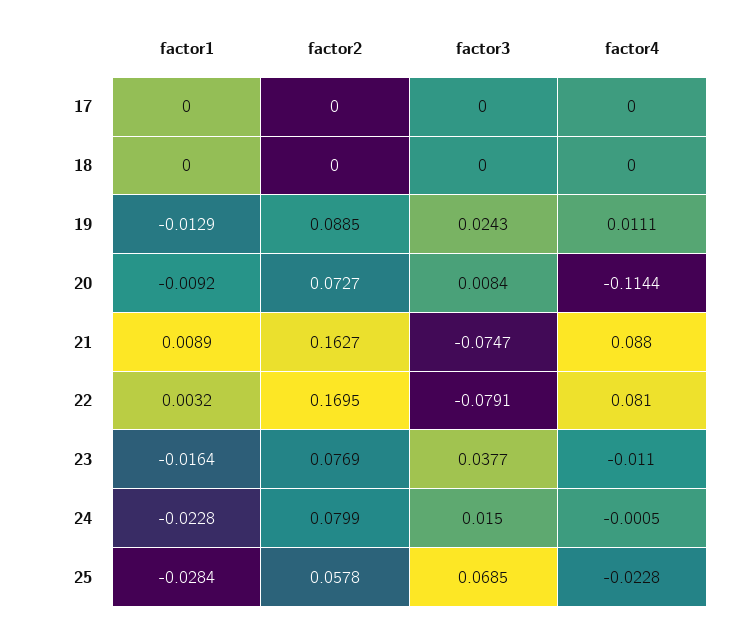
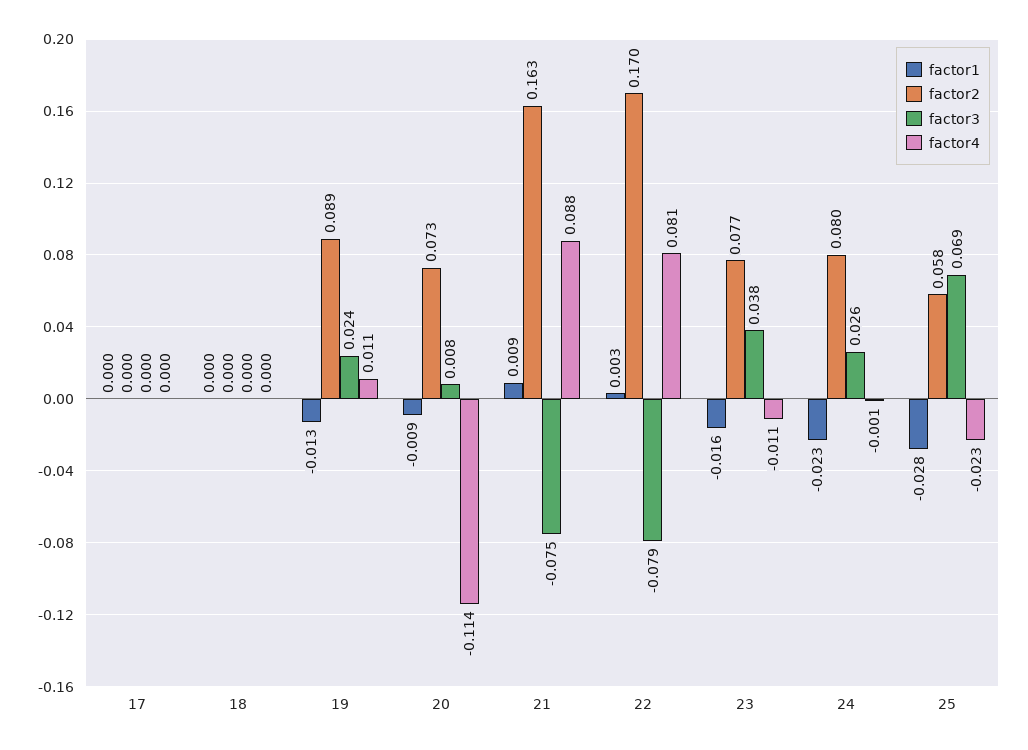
factor3, 24: 0.015 -> 0.026

